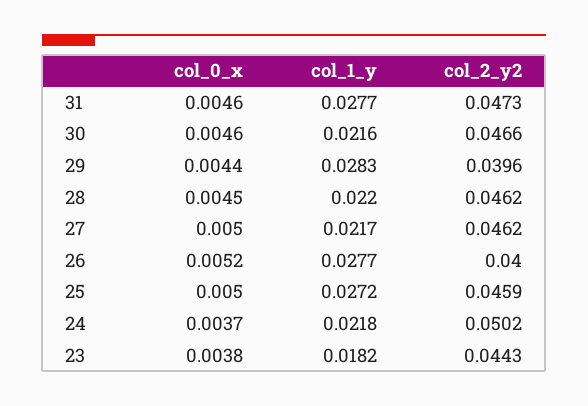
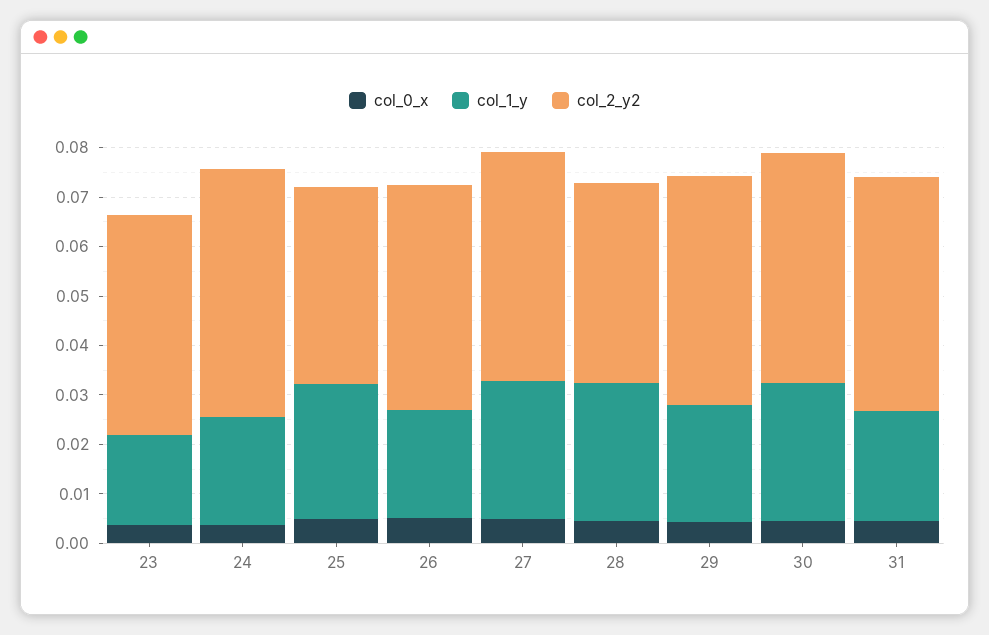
col_1_y, 31: 0.0277 -> 0.022
col_1_y, 30: 0.0216 -> 0.028
col_1_y, 29: 0.0283 -> 0.024
col_2_y2, 29: 0.0396 -> 0.046
col_1_y, 28: 0.022 -> 0.028
col_2_y2, 28: 0.0462 -> 0.04
col_1_y, 27: 0.0217 -> 0.028
col_1_y, 26: 0.0277 -> 0.022
col_2_y2, 26: 0.04 -> 0.046
col_2_y2, 25: 0.0459 -> 0.04

